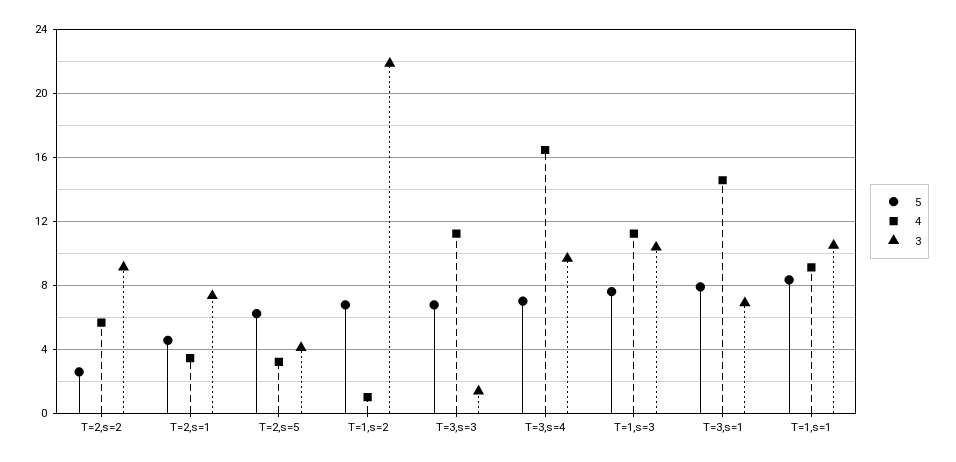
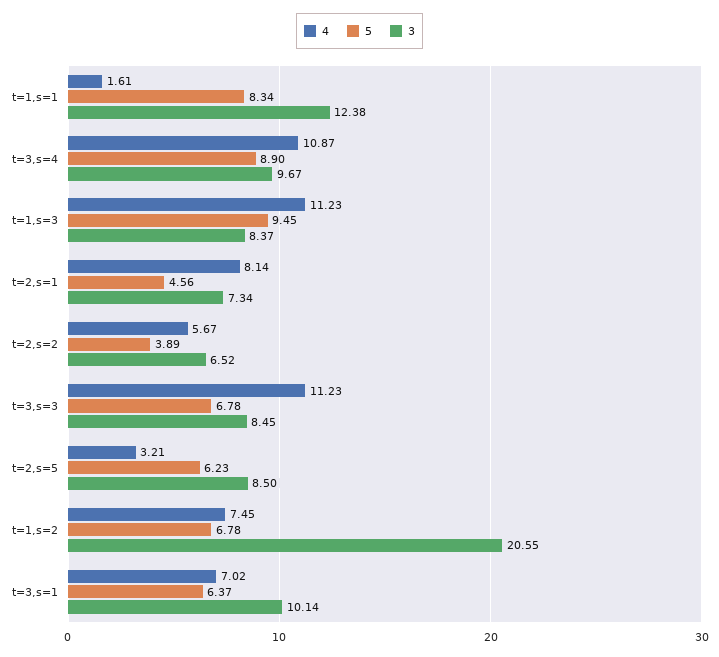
5, T=2,s=2: 2.5 -> 3.89
3, T=2,s=2: 9 -> 6.52
4, T=2,s=1: 3.5 -> 8.14
3, T=2,s=5: 4 -> 8.5
4, T=1,s=2: 1 -> 7.45
3, T=1,s=2: 22 -> 20.55
3, T=3,s=3: 1.5 -> 8.45
5, T=3,s=4: 7 -> 8.9
4, T=3,s=4: 16.5 -> 10.87
5, T=1,s=3: 7.5 -> 9.45
3, T=1,s=3: 10.5 -> 8.37
5, T=3,s=1: 8 -> 6.37
4, T=3,s=1: 14.5 -> 7.02
3, T=3,s=1: 7 -> 10.14
4, T=1,s=1: 9 -> 1.61
3, T=1,s=1: 10.5 -> 12.38

